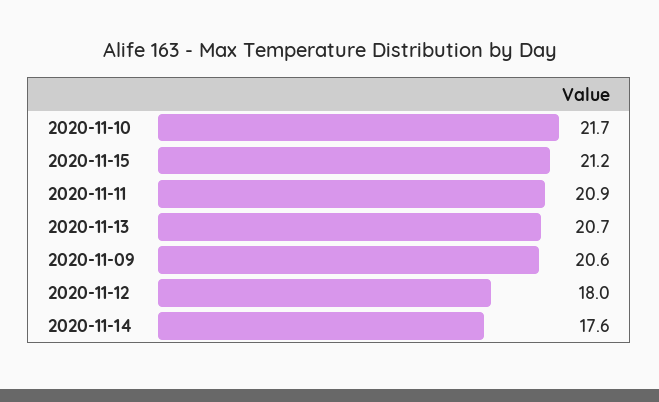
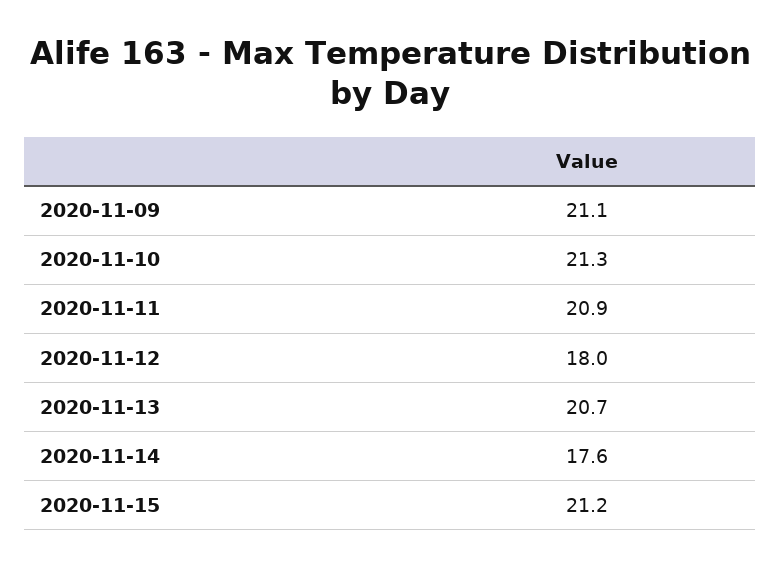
2020-11-10: 21.7 -> 21.3
2020-11-09: 20.6 -> 21.1

